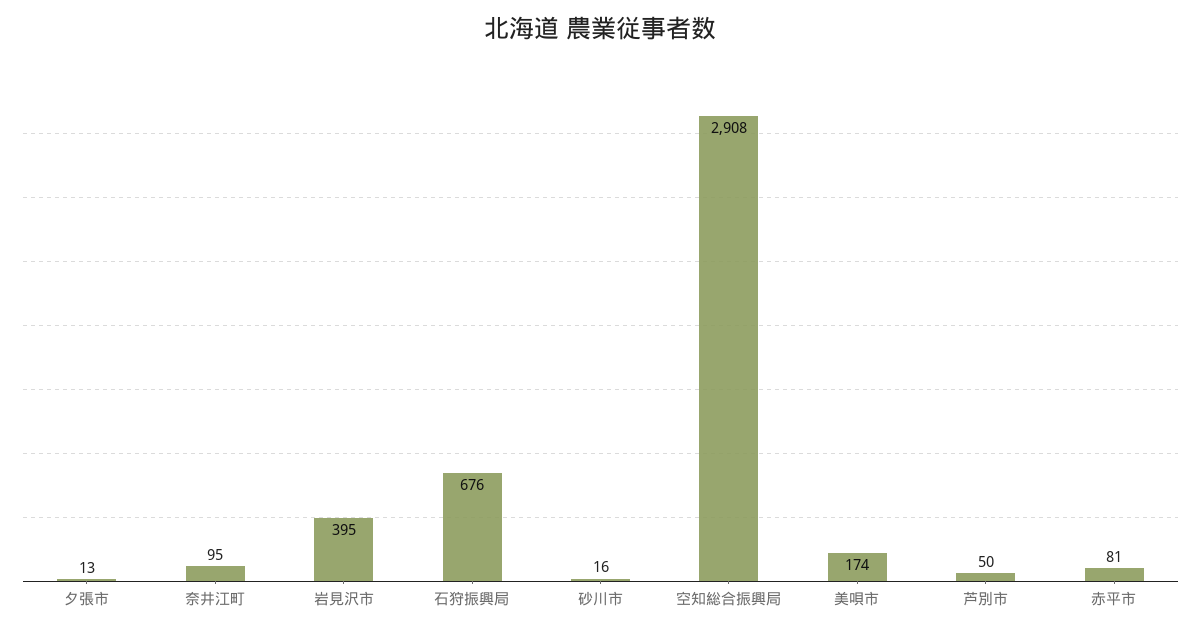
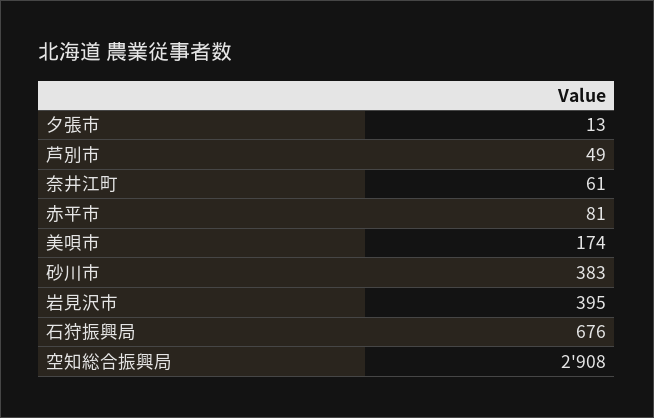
奈井江町: 95 -> 61
砂川市: 16 -> 383
芦別市: 50 -> 49

